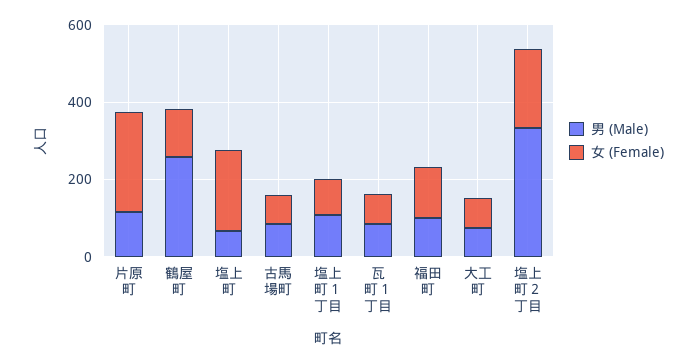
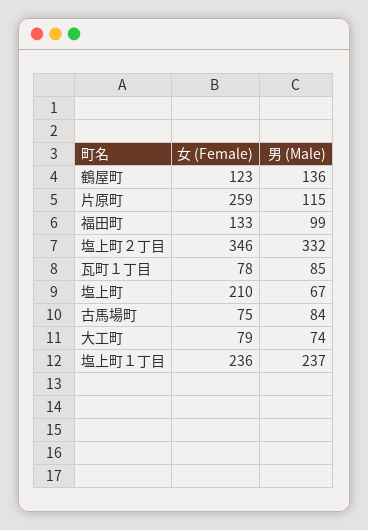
男 (Male), 鶴屋町: 250 -> 136
男 (Male), 塩上町１丁目: 100 -> 237
女 (Female), 塩上町１丁目: 100 -> 236
女 (Female), 塩上町２丁目: 200 -> 346

